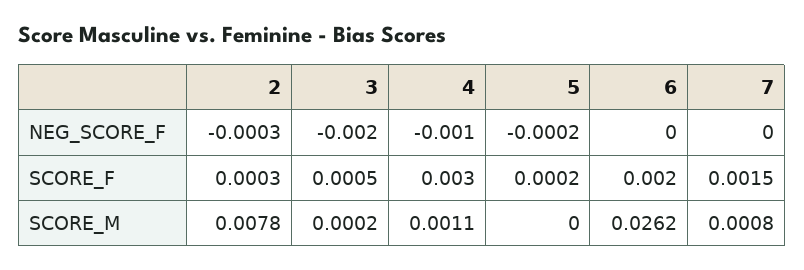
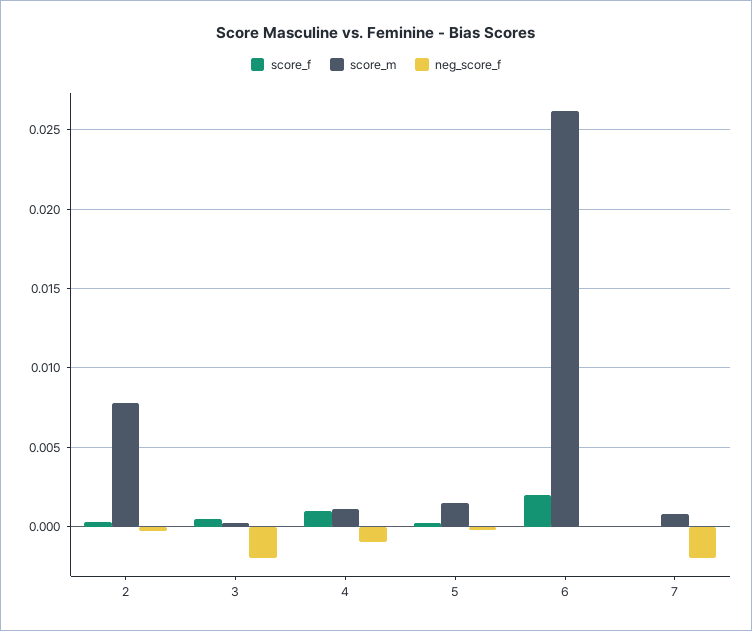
NEG_SCORE_F, 7: 0 -> -0.002
SCORE_F, 4: 0.003 -> 0.001
SCORE_F, 7: 0.0015 -> 0
SCORE_M, 5: 0 -> 0.0015

